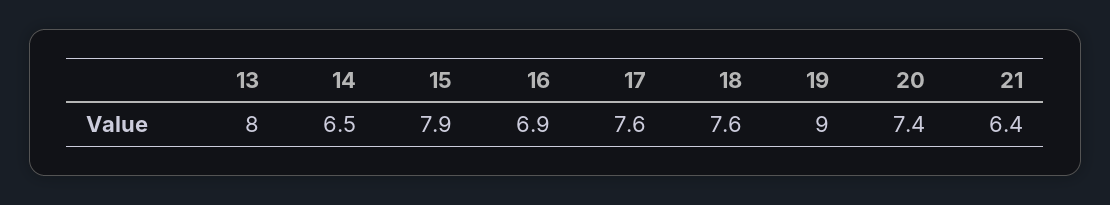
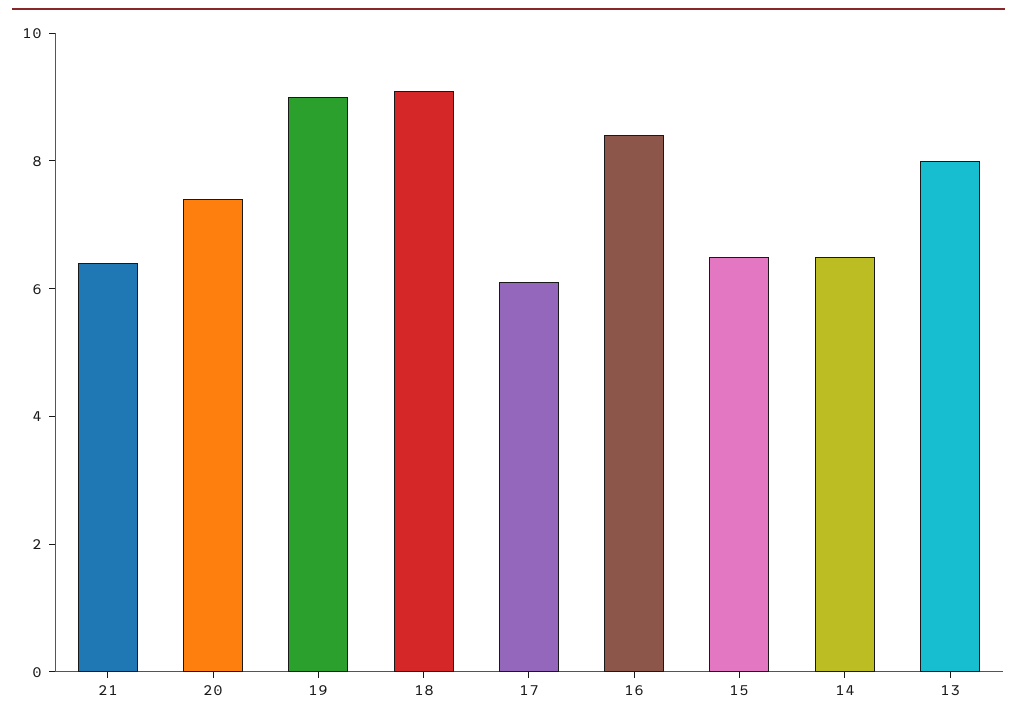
15: 7.9 -> 6.5
16: 6.9 -> 8.5
17: 7.6 -> 6
18: 7.6 -> 9

